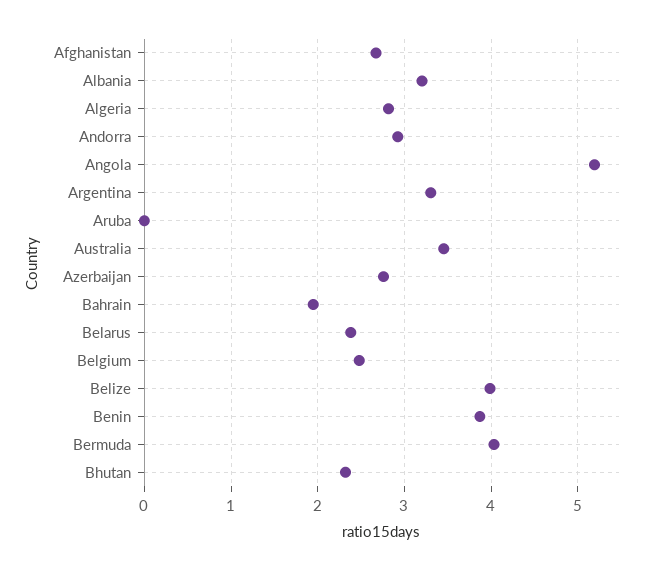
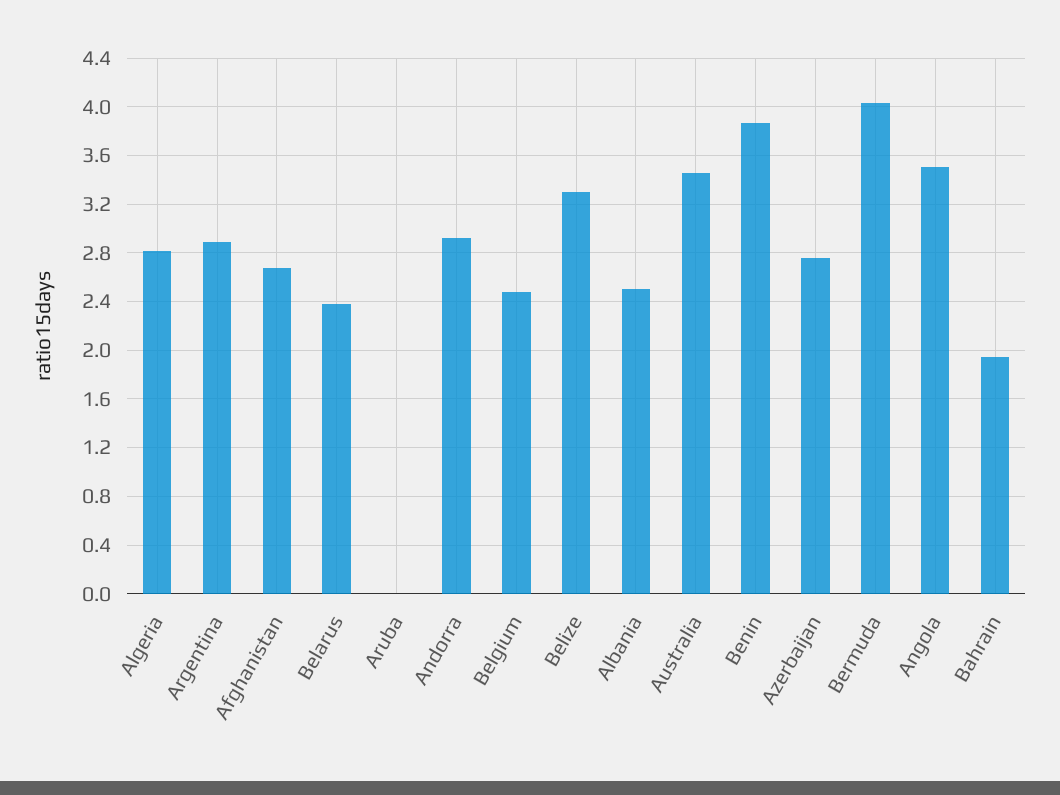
Albania: 3.2 -> 2.5
Angola: 5.2 -> 3.5
Argentina: 3.3 -> 2.9
Belize: 4 -> 3.3
Bhutan: 2.3 -> none

